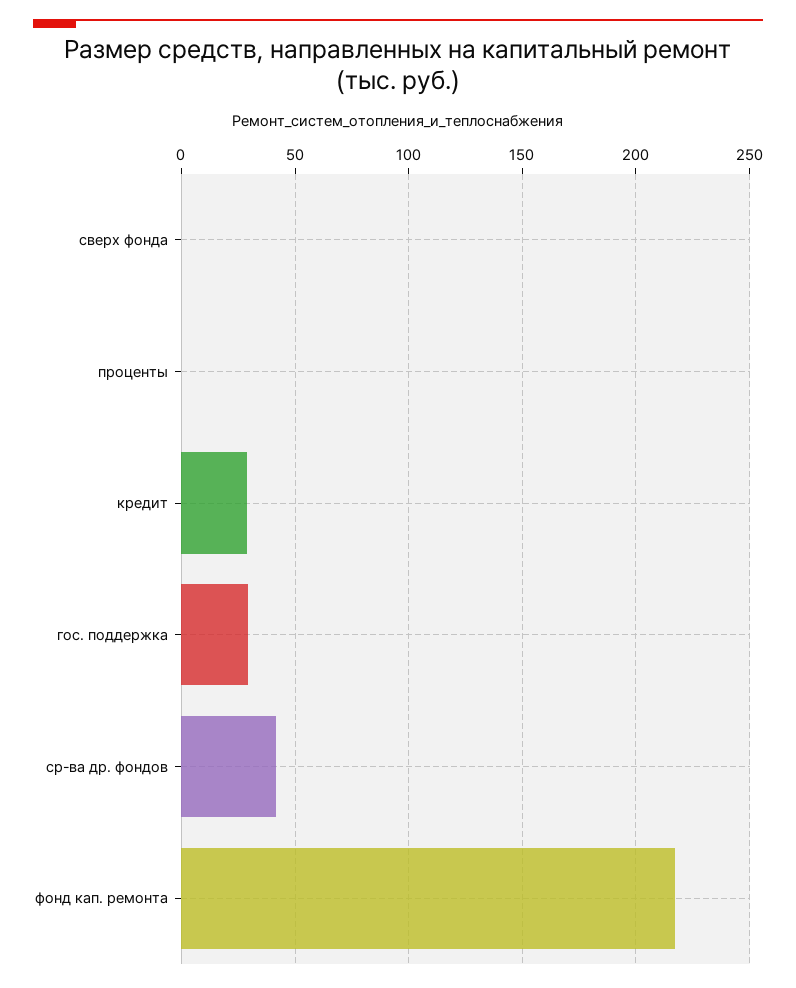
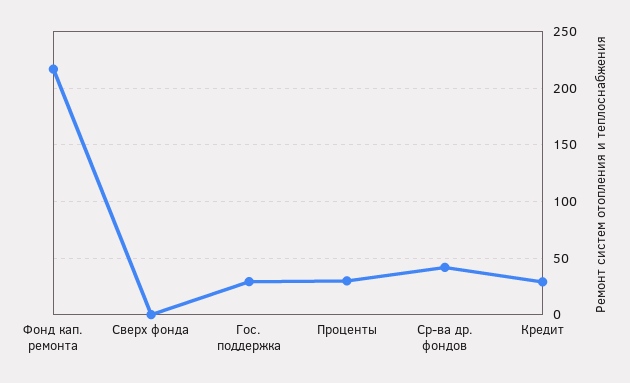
проценты: 0 -> 30

